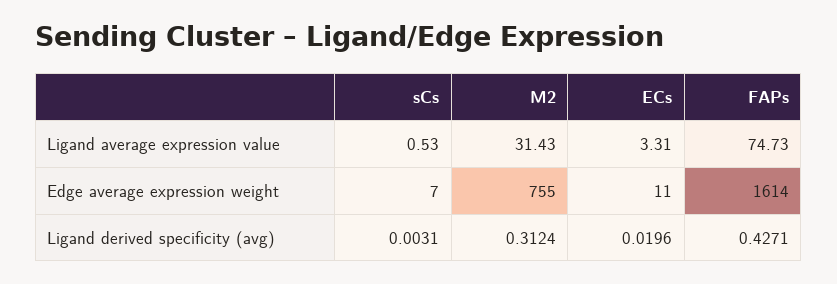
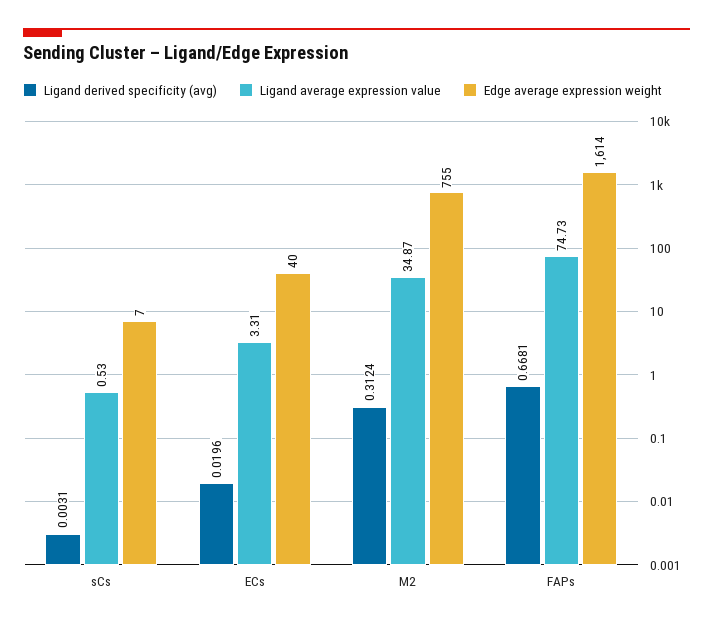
Ligand average expression value, M2: 31.43 -> 34.87
Edge average expression weight, ECs: 11 -> 40
Ligand derived specificity (avg), FAPs: 0.4271 -> 0.6681

